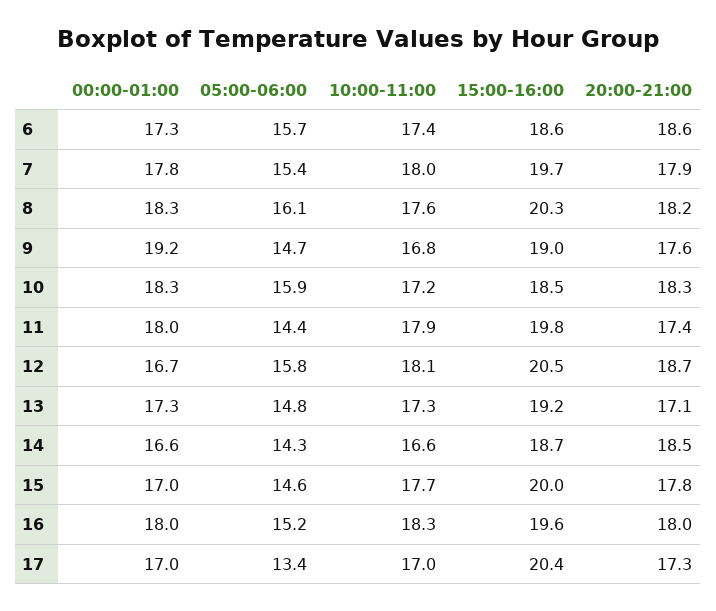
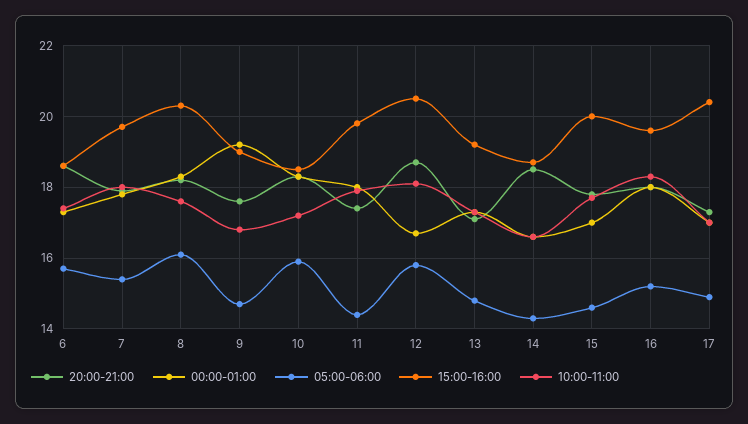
05:00-06:00, 17: 13.4 -> 15

